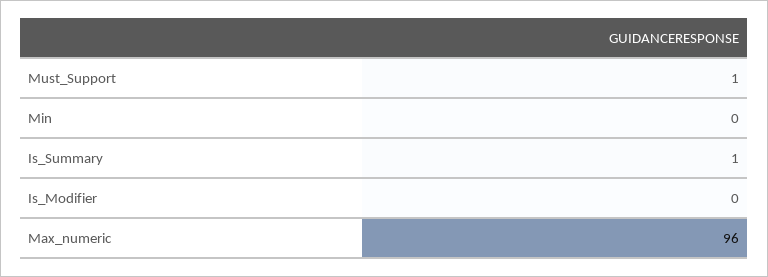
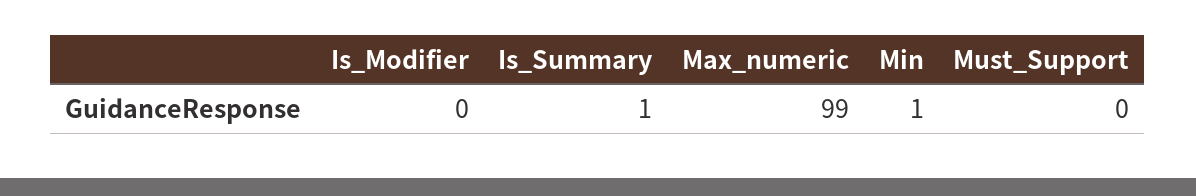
Must_Support: 1 -> 0
Min: 0 -> 1
Max_numeric: 96 -> 99

